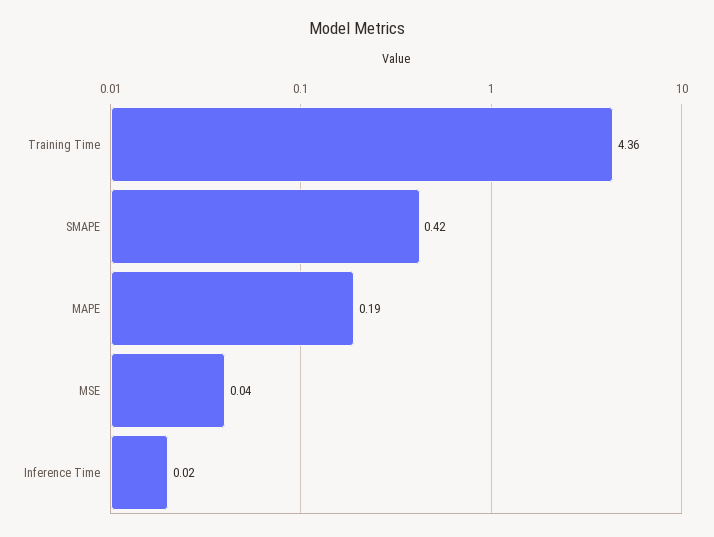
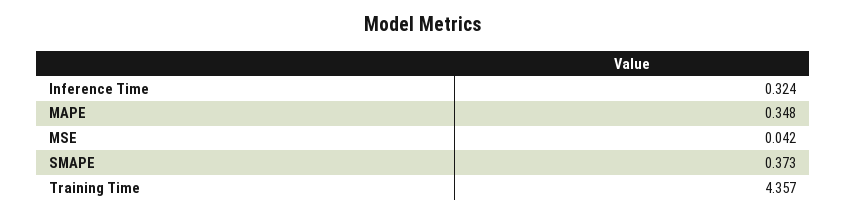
SMAPE: 0.42 -> 0.373
MAPE: 0.19 -> 0.348
Inference Time: 0.02 -> 0.324

